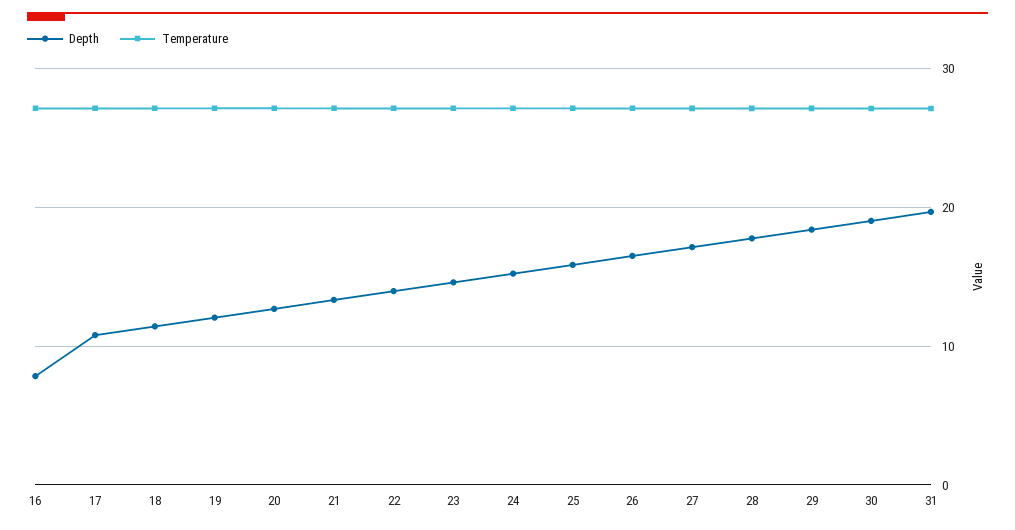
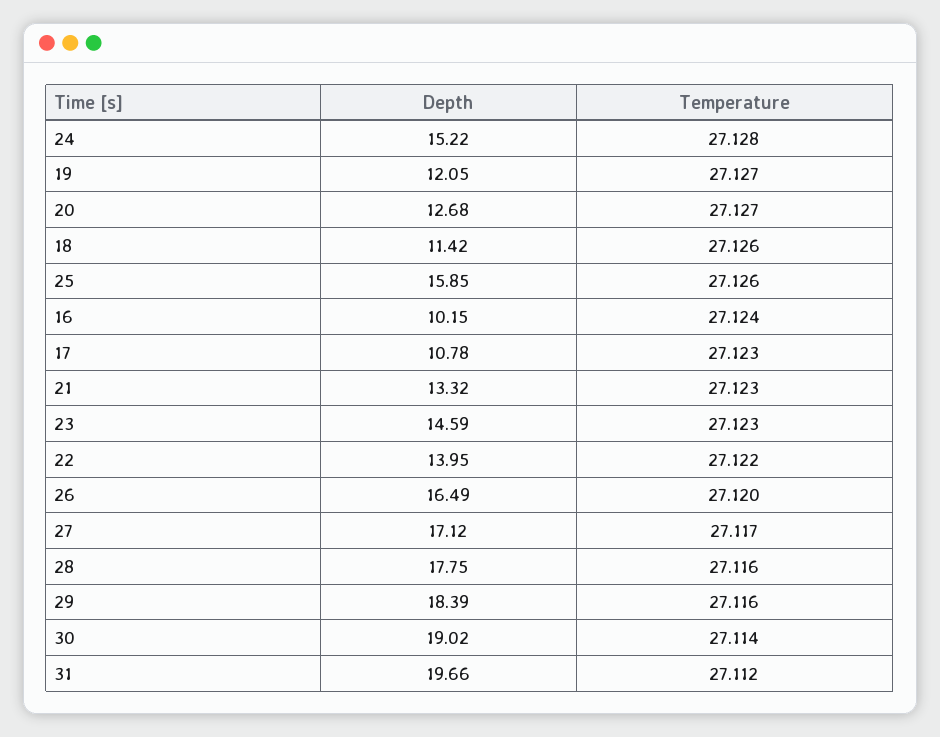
Depth, 16: 8 -> 10.15

